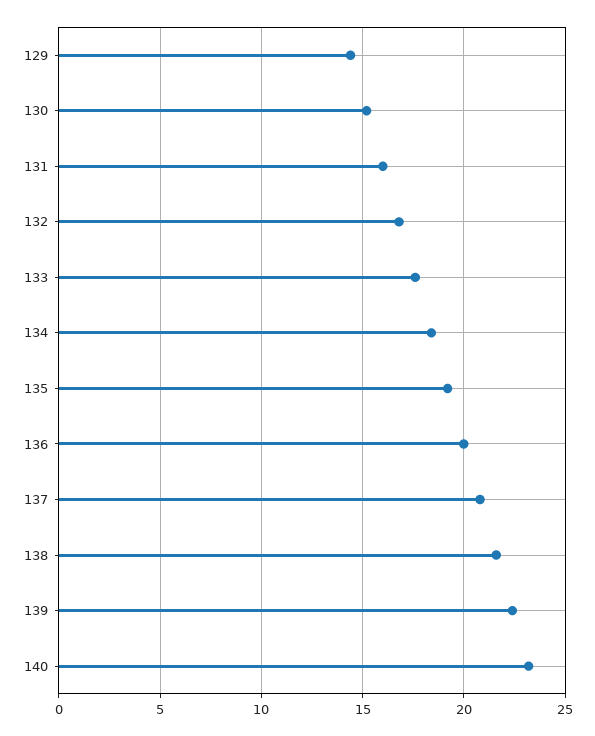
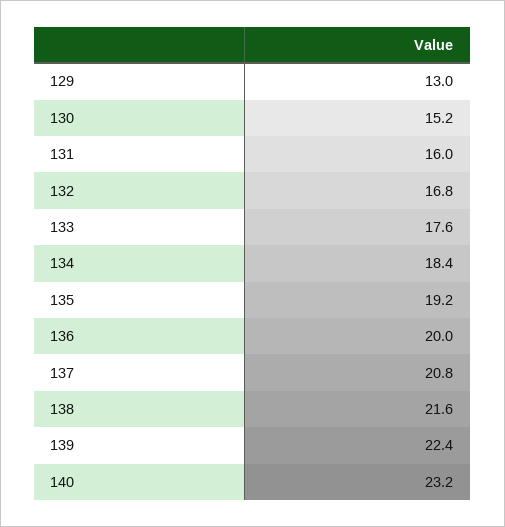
129: 14.5 -> 13

